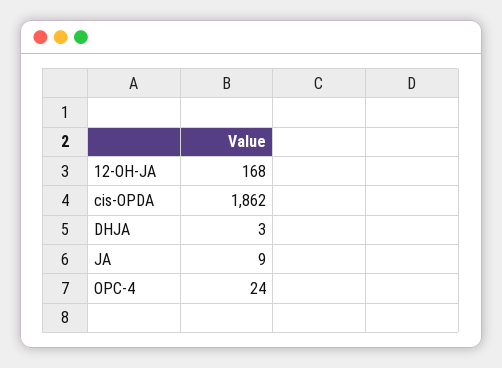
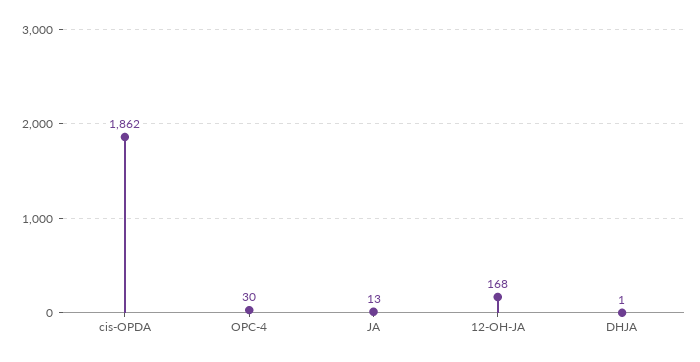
DHJA: 3 -> 1
JA: 9 -> 13
OPC-4: 24 -> 30

